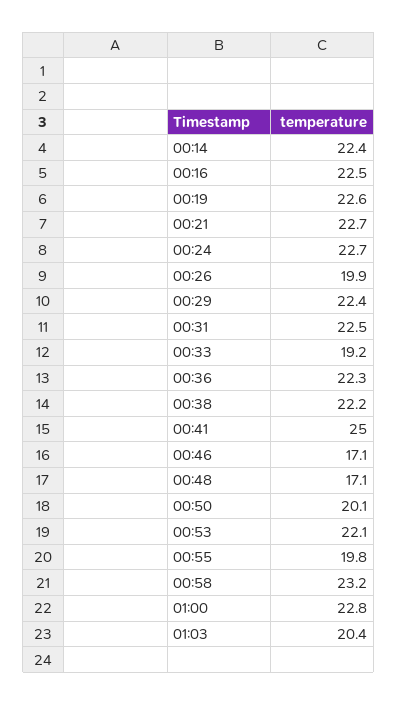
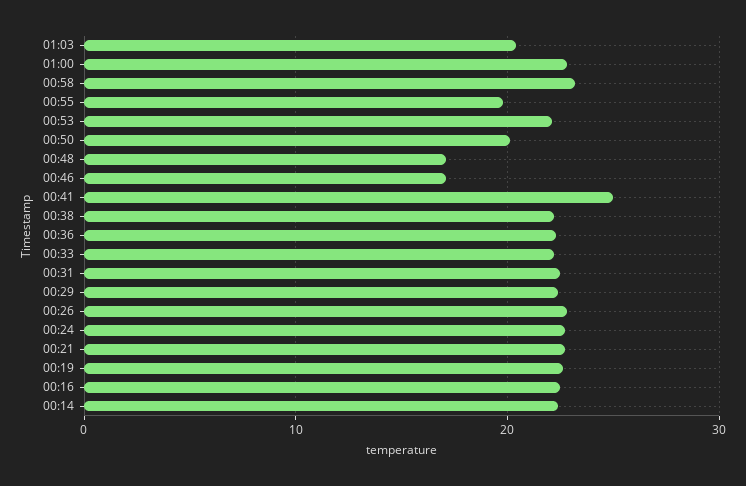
00:26: 19.9 -> 23
00:33: 19.2 -> 22

